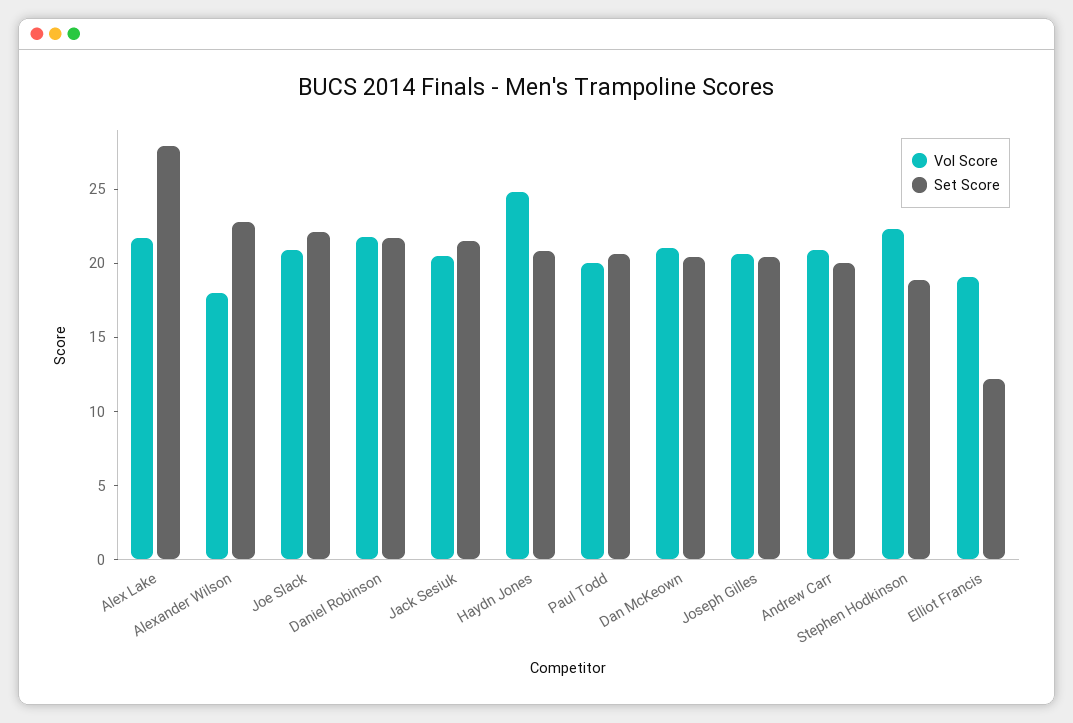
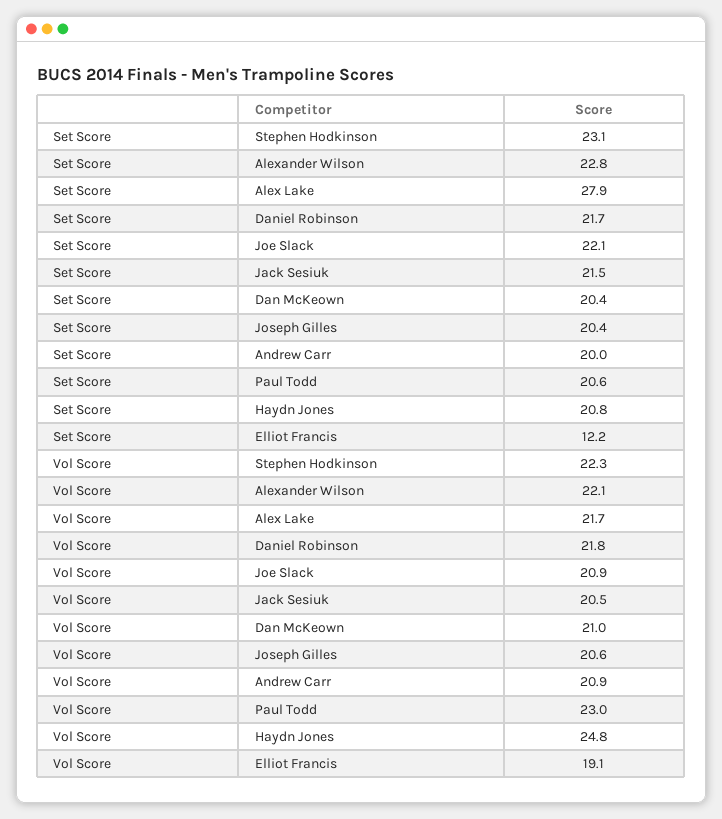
Vol Score, Alexander Wilson: 18 -> 22.1
Vol Score, Paul Todd: 20 -> 23
Set Score, Stephen Hodkinson: 19 -> 23.1

